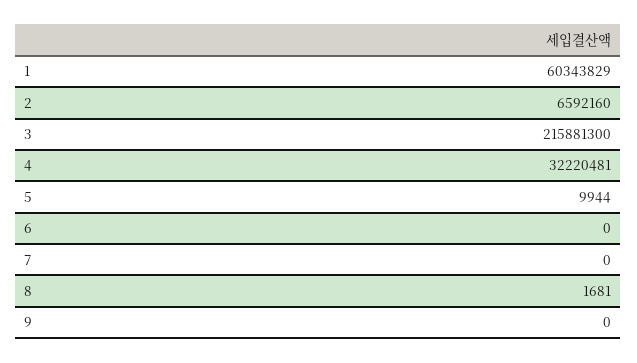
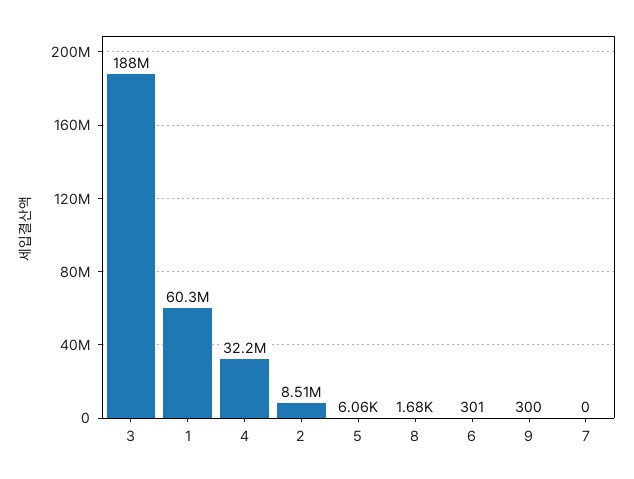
2: 6592160 -> 8510000
3: 215881300 -> 188000000
5: 9944 -> 6060
6: 0 -> 301
9: 0 -> 300

